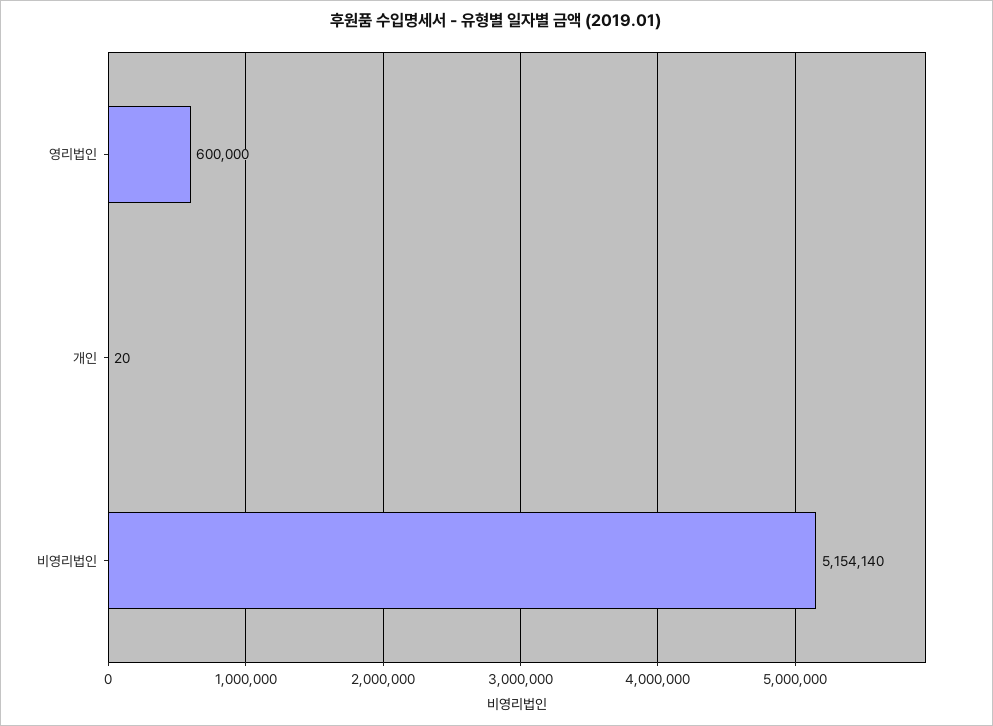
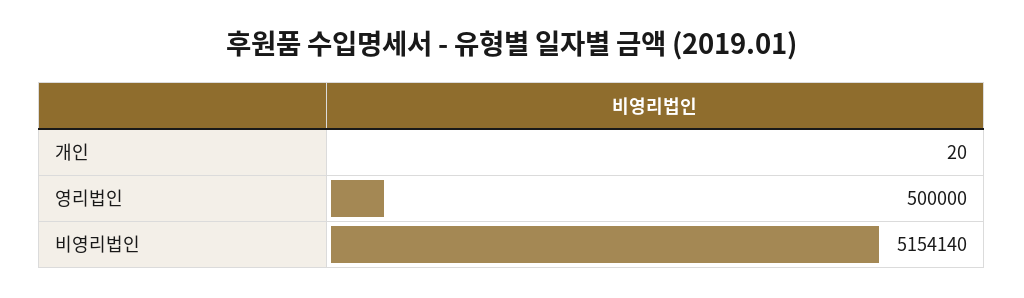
영리법인: 600000 -> 500000

